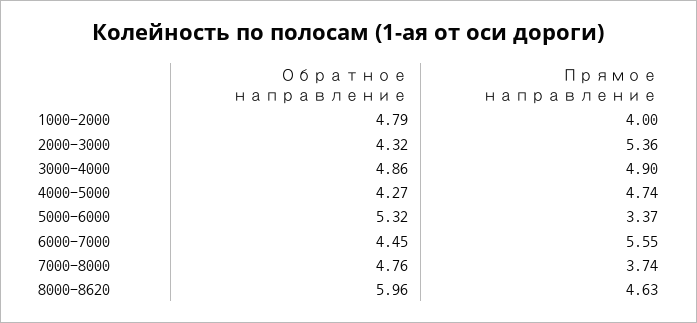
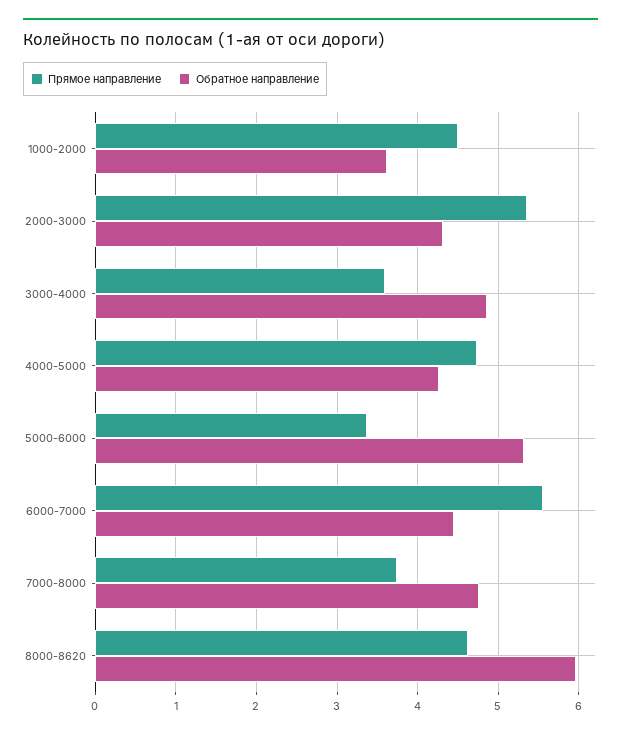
Обратное направление, 1000-2000: 4.79 -> 3.6
Прямое направление, 1000-2000: 4 -> 4.5
Прямое направление, 3000-4000: 4.9 -> 3.6

